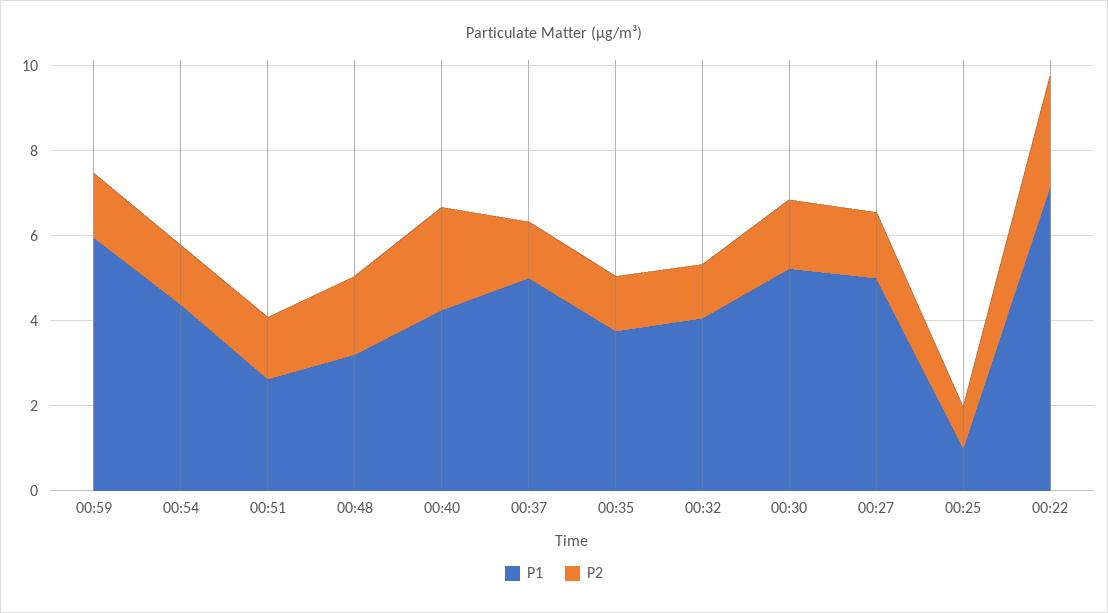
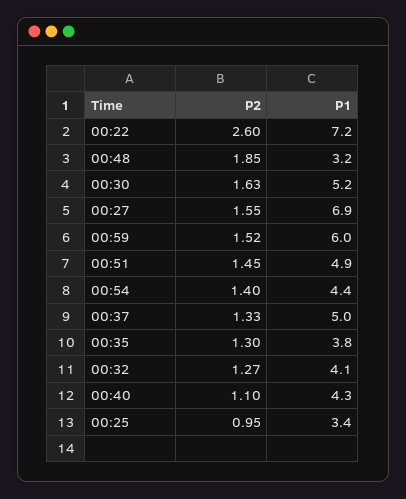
P1, 00:51: 2.5 -> 4.9
P2, 00:40: 2.5 -> 1.1
P1, 00:27: 5 -> 6.9
P1, 00:25: 1 -> 3.4

